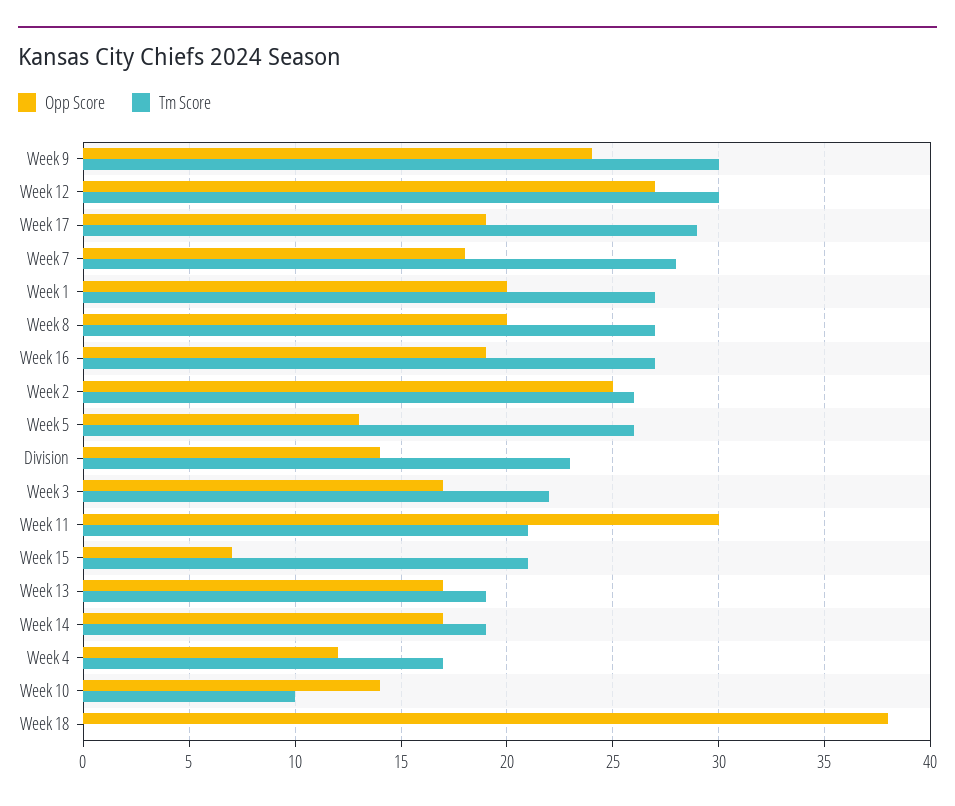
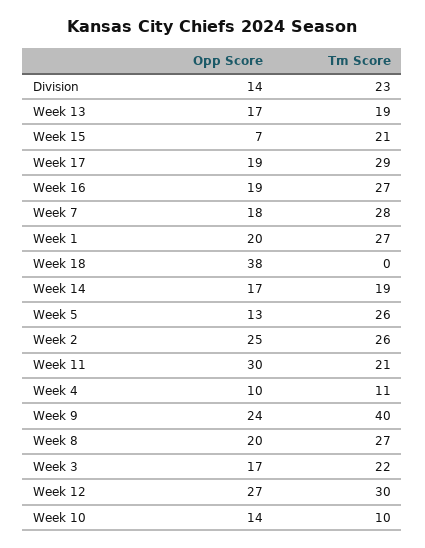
Tm Score, Week 9: 30 -> 40
Opp Score, Week 4: 12 -> 10
Tm Score, Week 4: 17 -> 11

